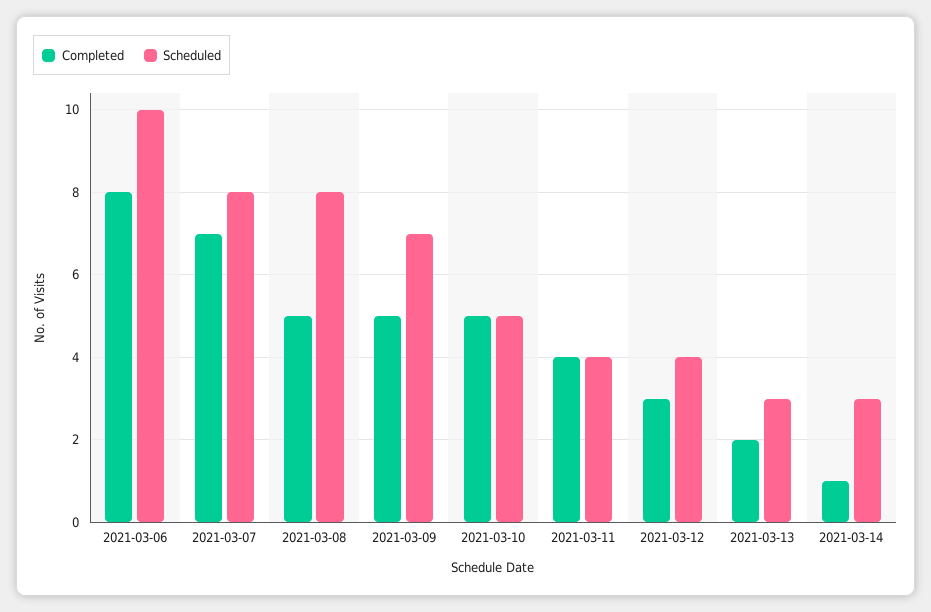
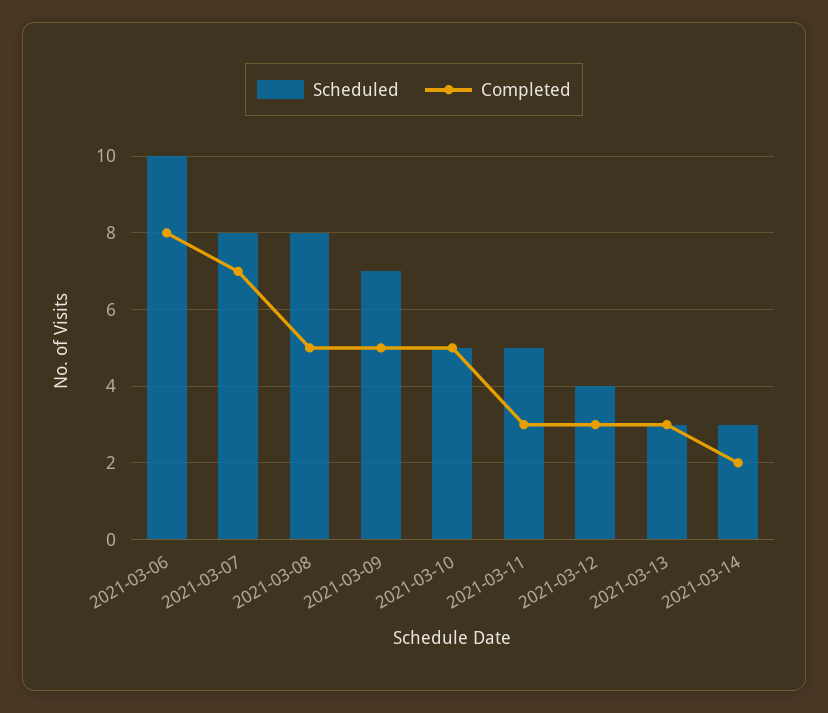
Completed, 2021-03-11: 4 -> 3
Scheduled, 2021-03-11: 4 -> 5
Completed, 2021-03-13: 2 -> 3
Completed, 2021-03-14: 1 -> 2

